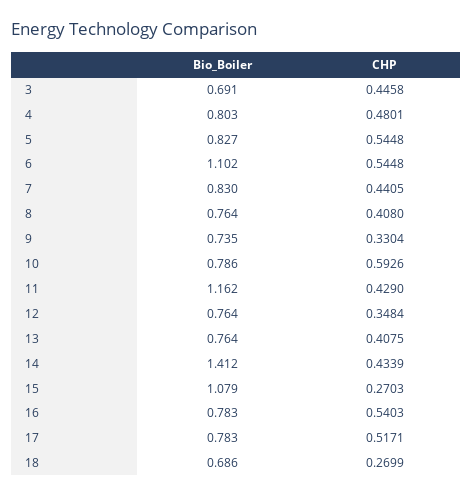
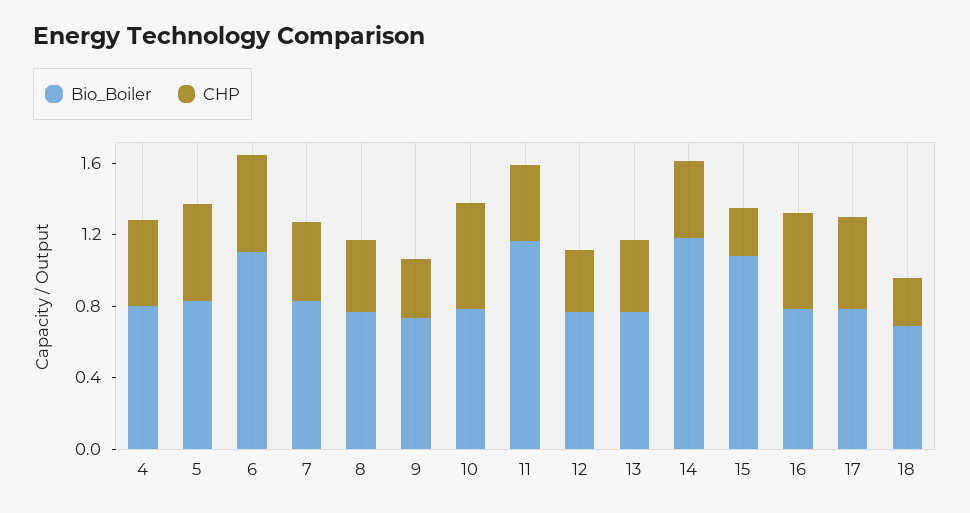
Bio_Boiler, 3: 0.691 -> none
CHP, 3: 0.4458 -> none
Bio_Boiler, 14: 1.412 -> 1.2

